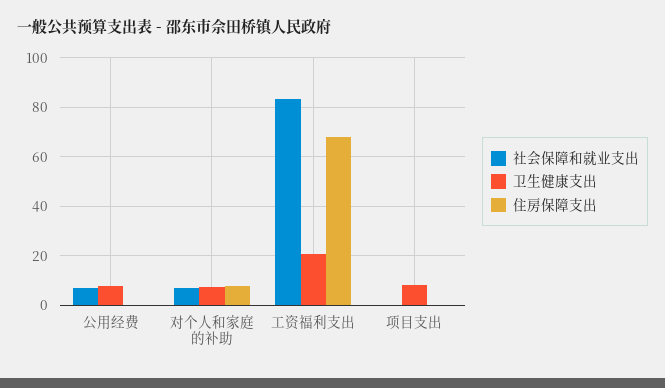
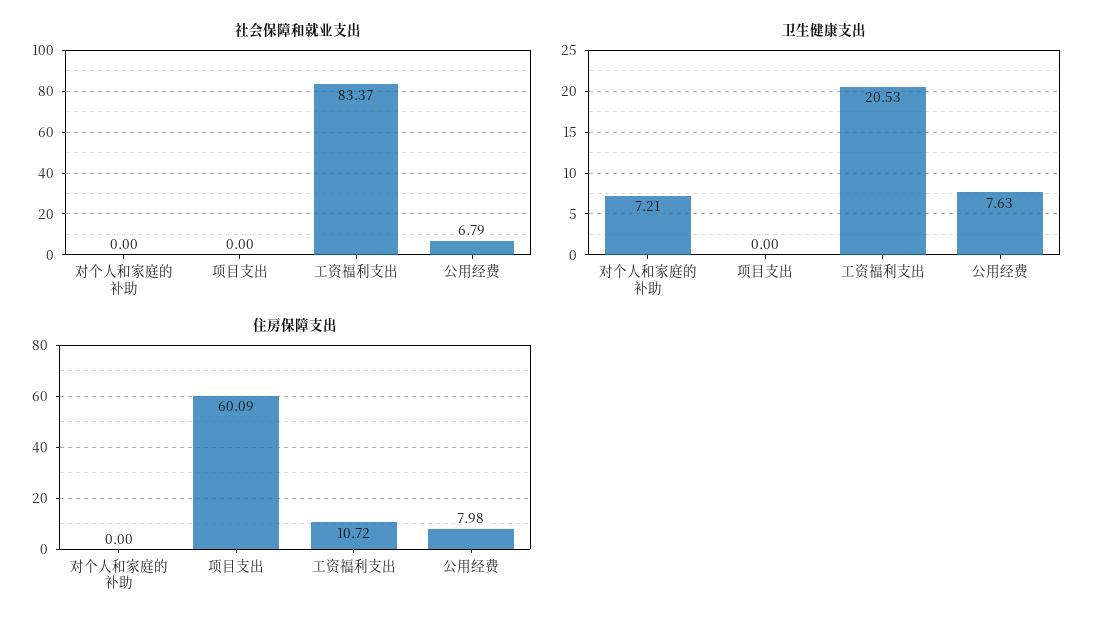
住房保障支出, 公用经费: 0 -> 7.98
社会保障和就业支出, 对个人和家庭的补助: 7.5 -> 0
住房保障支出, 对个人和家庭的补助: 7.5 -> 0
住房保障支出, 工资福利支出: 67.5 -> 10.72
卫生健康支出, 项目支出: 7.5 -> 0
住房保障支出, 项目支出: 0 -> 60.09

